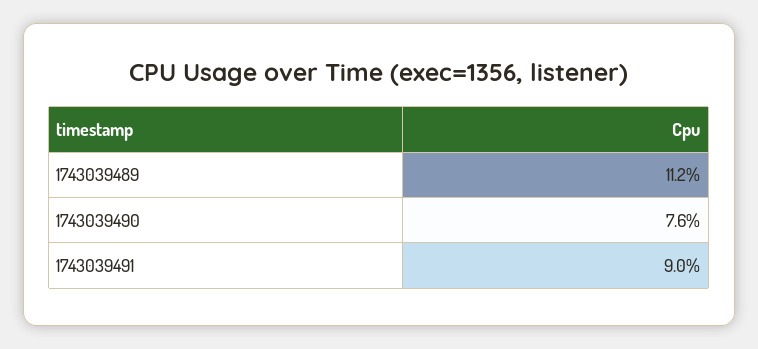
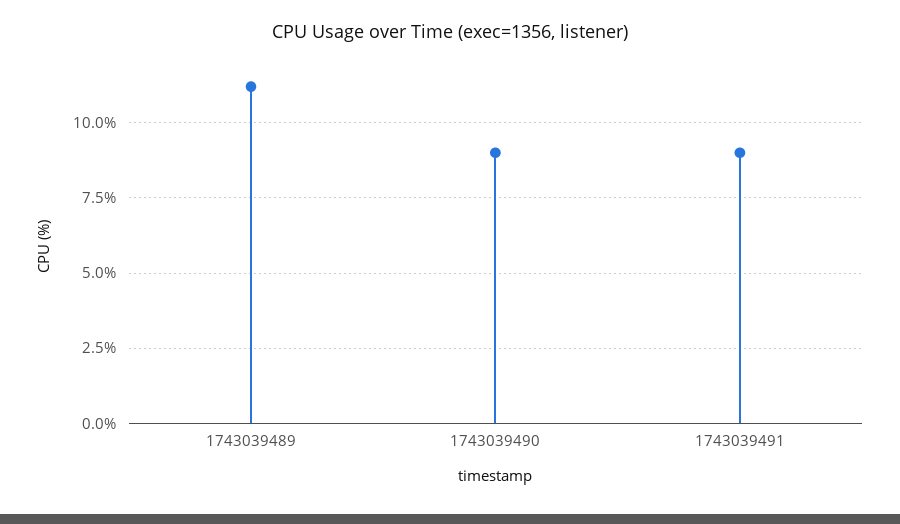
1743039490: 7.6 -> 9

